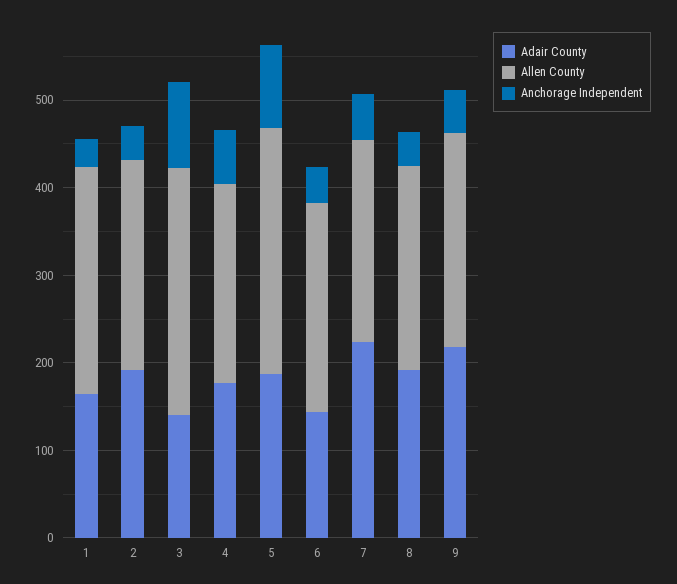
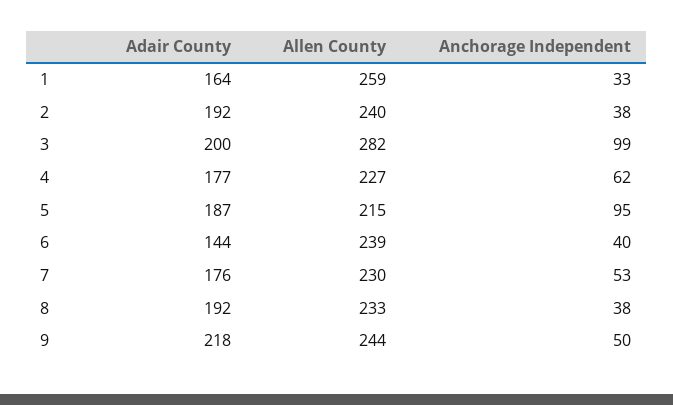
Adair County, 3: 140 -> 200
Allen County, 5: 280 -> 215
Adair County, 7: 220 -> 176

